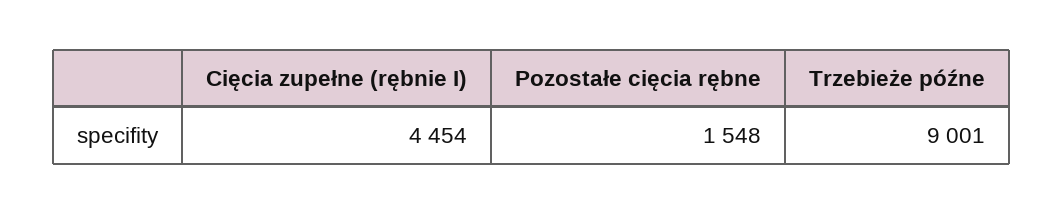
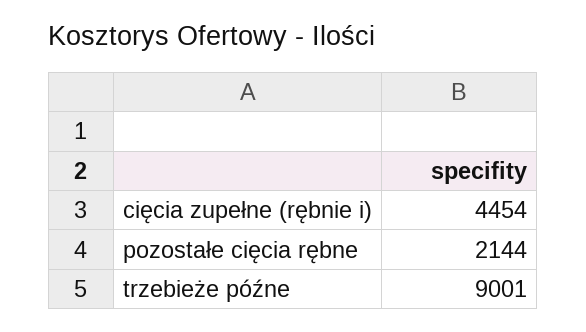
Pozostałe cięcia rębne: 1548 -> 2144

